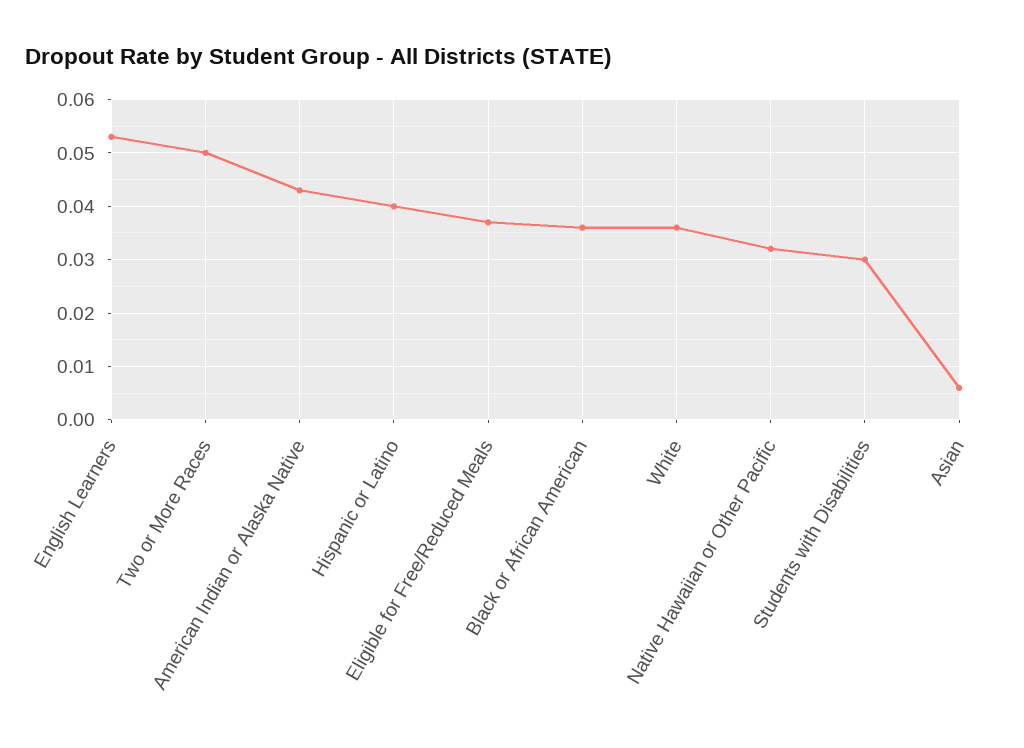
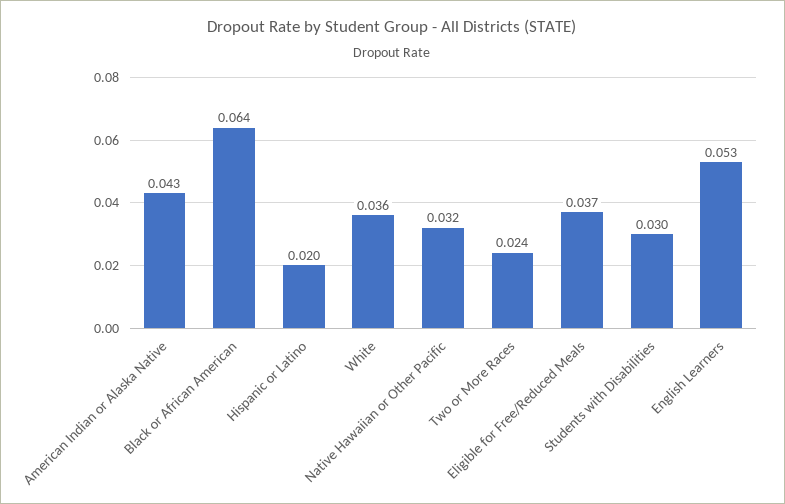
Two or More Races: 0.05 -> 0.024
Hispanic or Latino: 0.04 -> 0.02
Black or African American: 0.035 -> 0.064
Asian: 0.005 -> none

